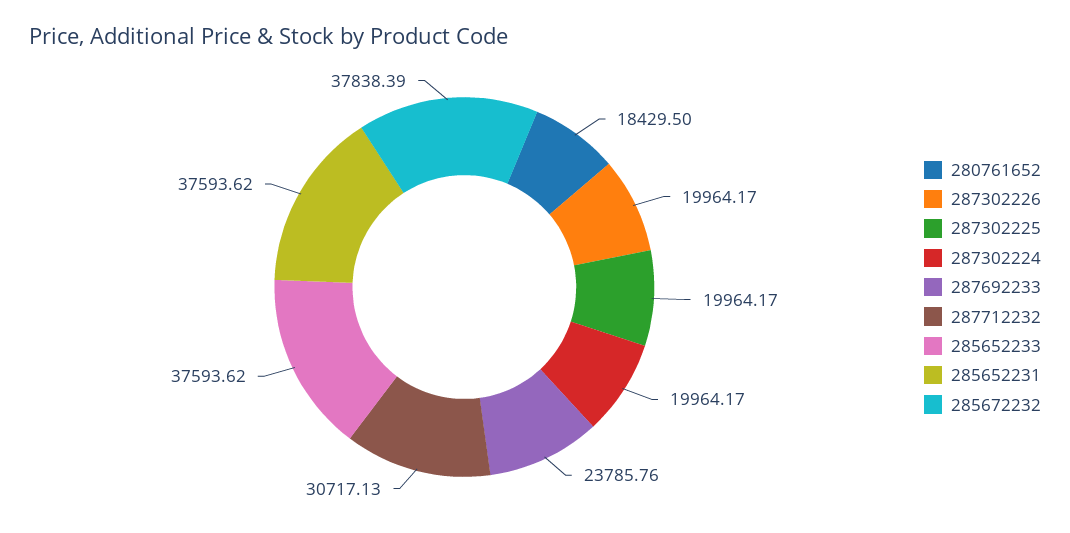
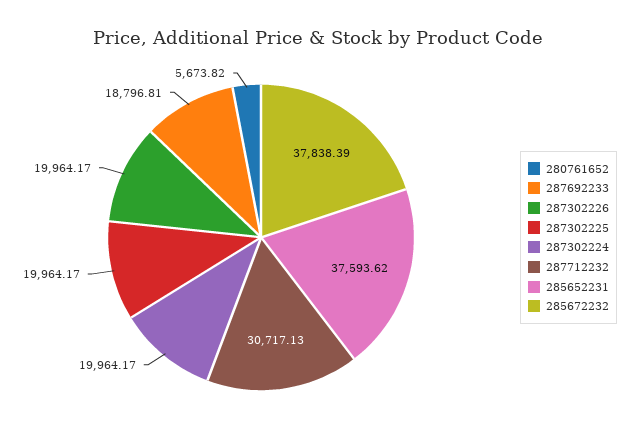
280761652: 18429.5 -> 5673.82
287692233: 23785.76 -> 18796.81
285652233: 37593.62 -> none

